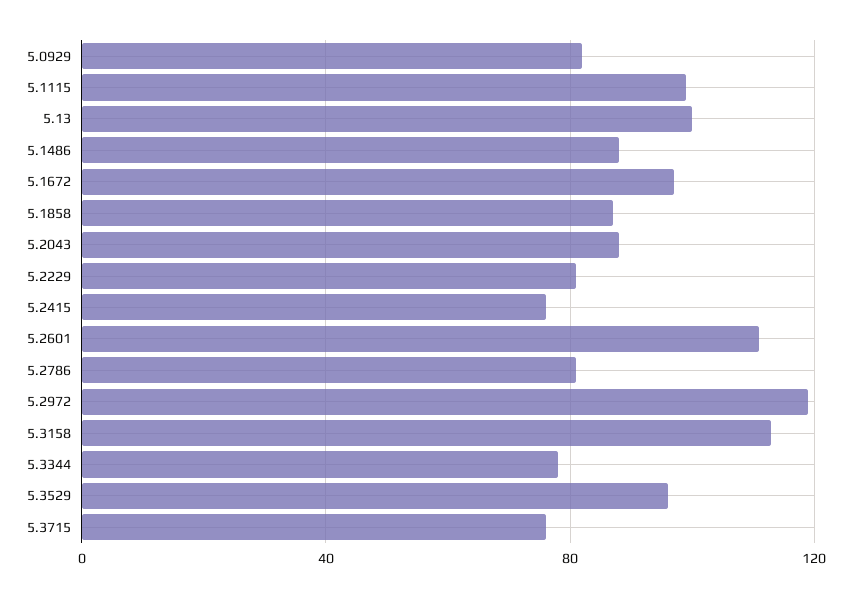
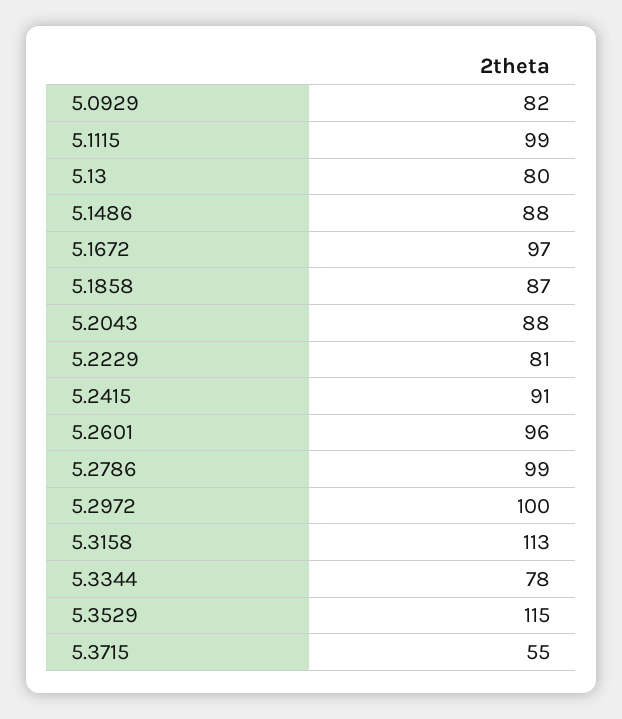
5.13: 100 -> 80
5.2415: 75 -> 91
5.2601: 110 -> 96
5.2786: 80 -> 99
5.2972: 120 -> 100
5.3529: 95 -> 115
5.3715: 75 -> 55

